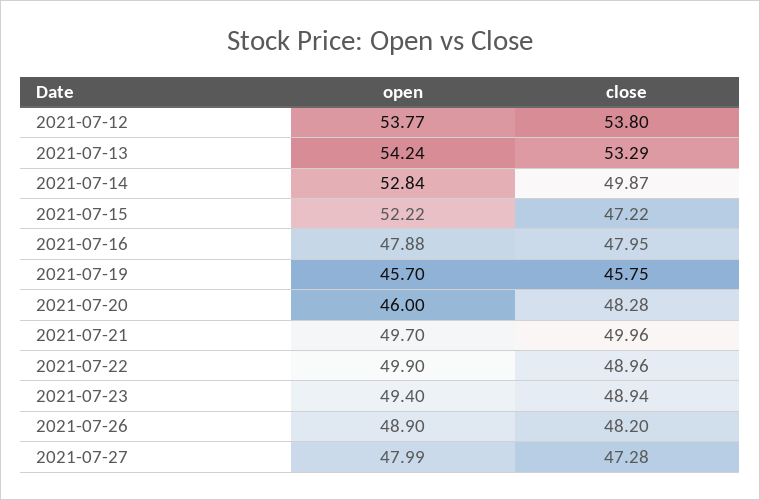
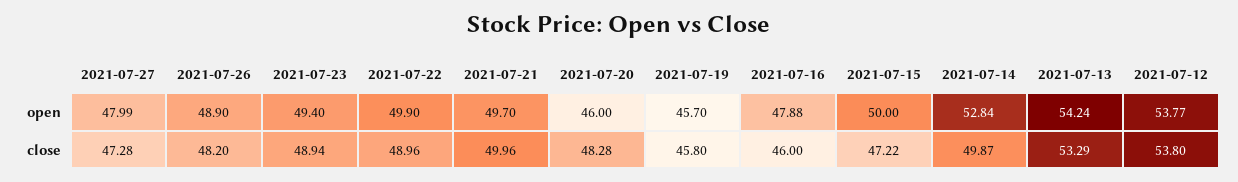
open, 2021-07-15: 52.22 -> 50
close, 2021-07-16: 47.95 -> 46
close, 2021-07-19: 45.75 -> 45.8

